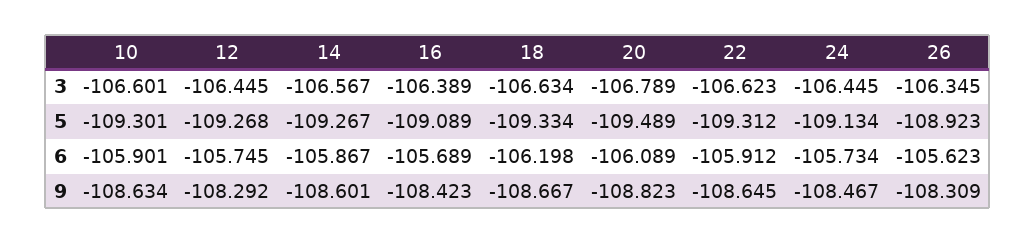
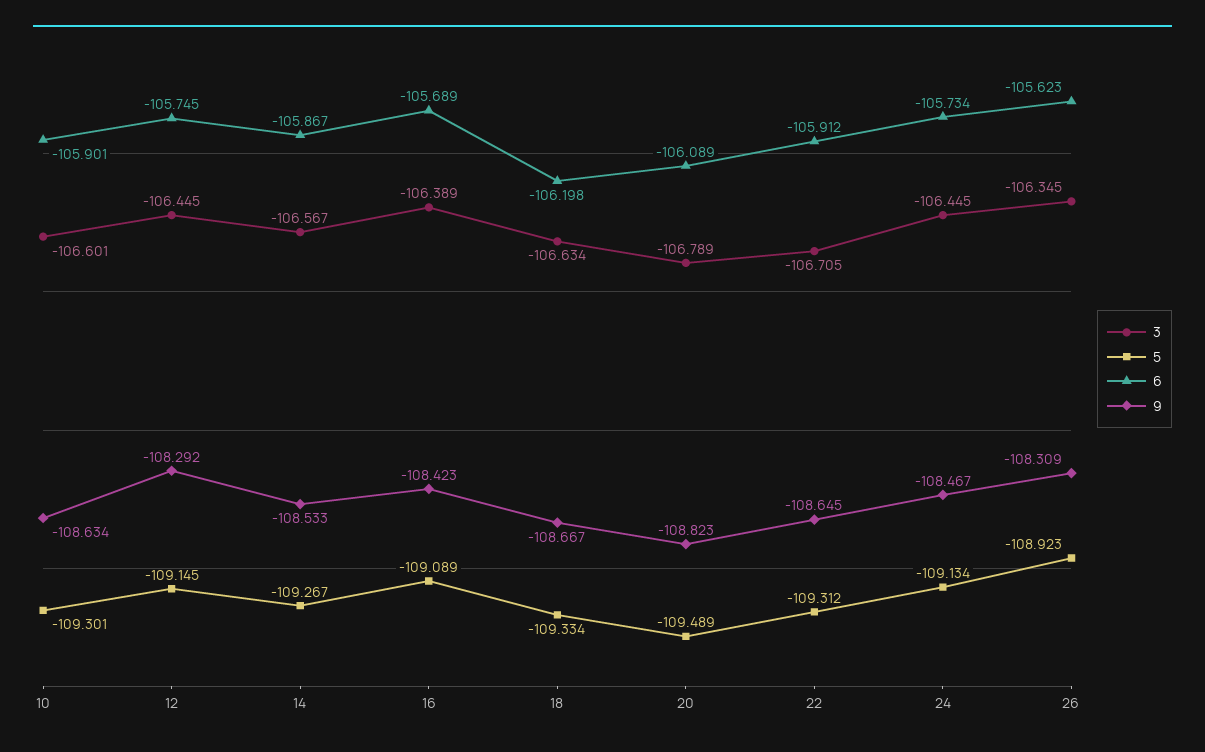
3, 22: -106.623 -> -106.705
5, 12: -109.268 -> -109.145
9, 14: -108.601 -> -108.533

